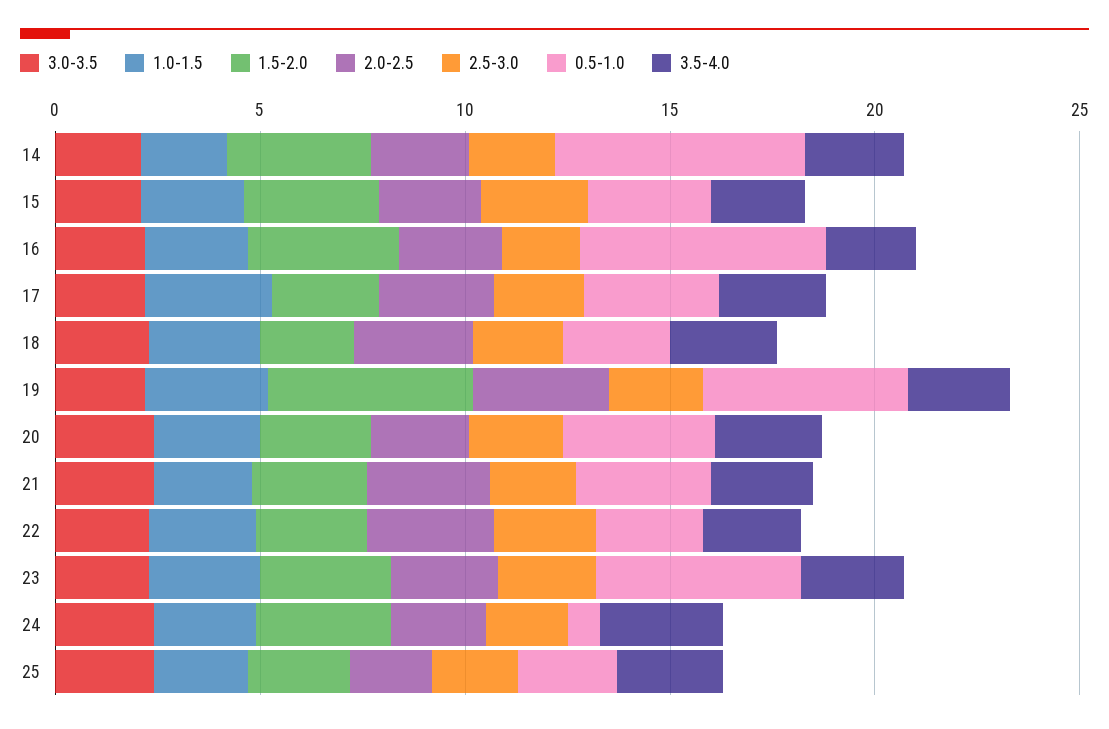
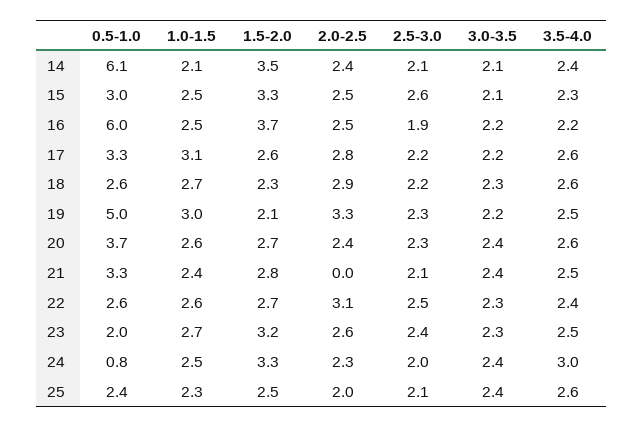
1.5-2.0, 19: 5 -> 2.1
2.0-2.5, 21: 3 -> 0
0.5-1.0, 23: 5 -> 2

